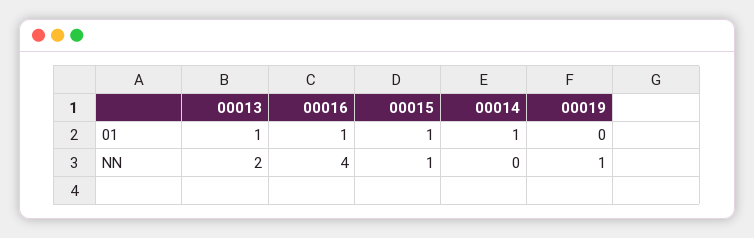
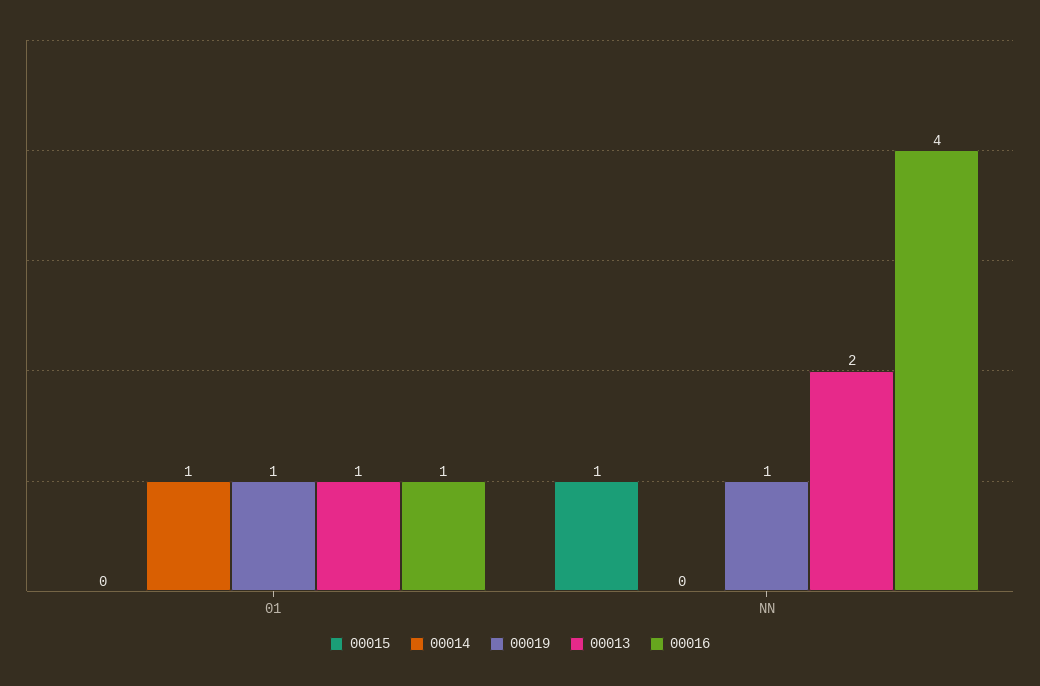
00015, 01: 1 -> 0
00019, 01: 0 -> 1

